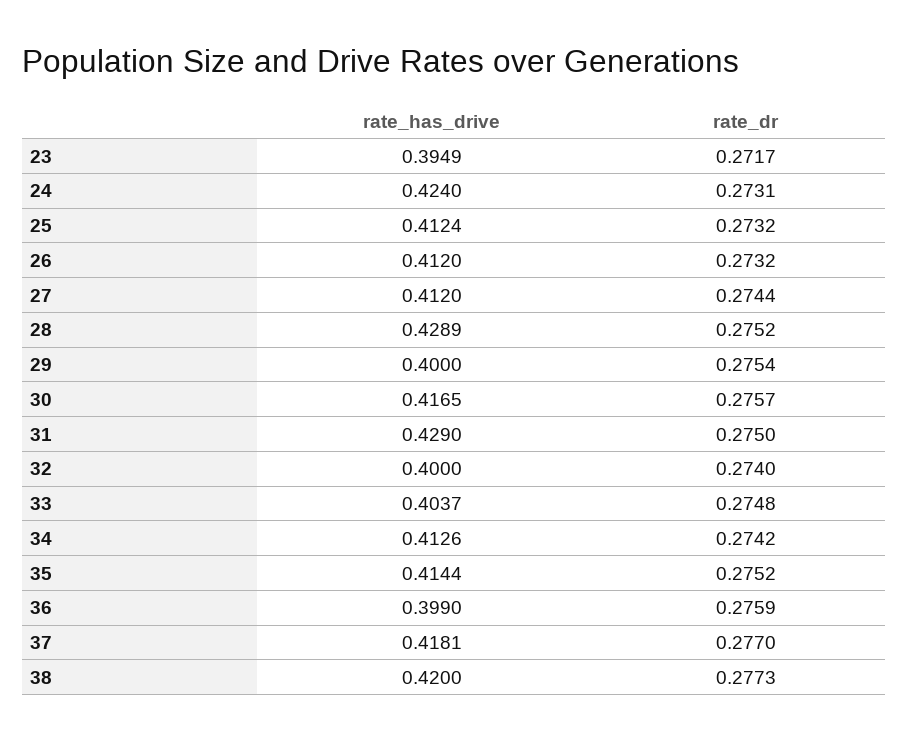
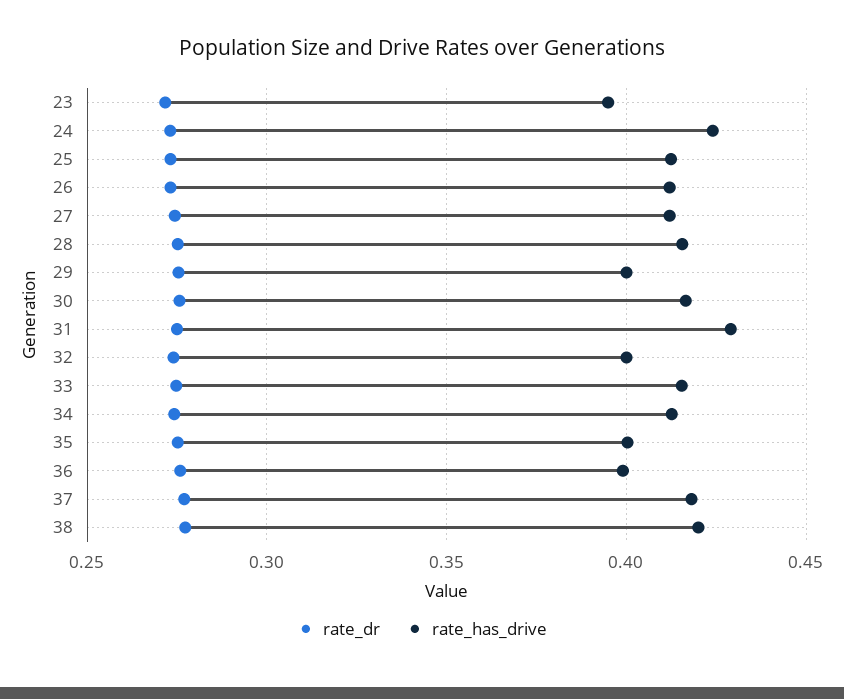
rate_has_drive, 28: 0.4289 -> 0.415
rate_has_drive, 33: 0.4037 -> 0.415
rate_has_drive, 35: 0.4144 -> 0.4

